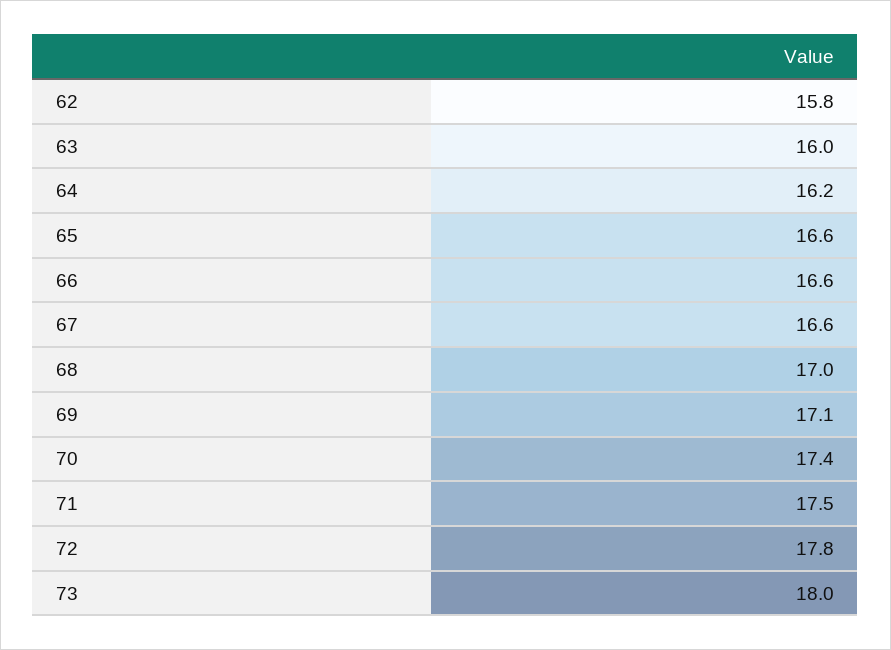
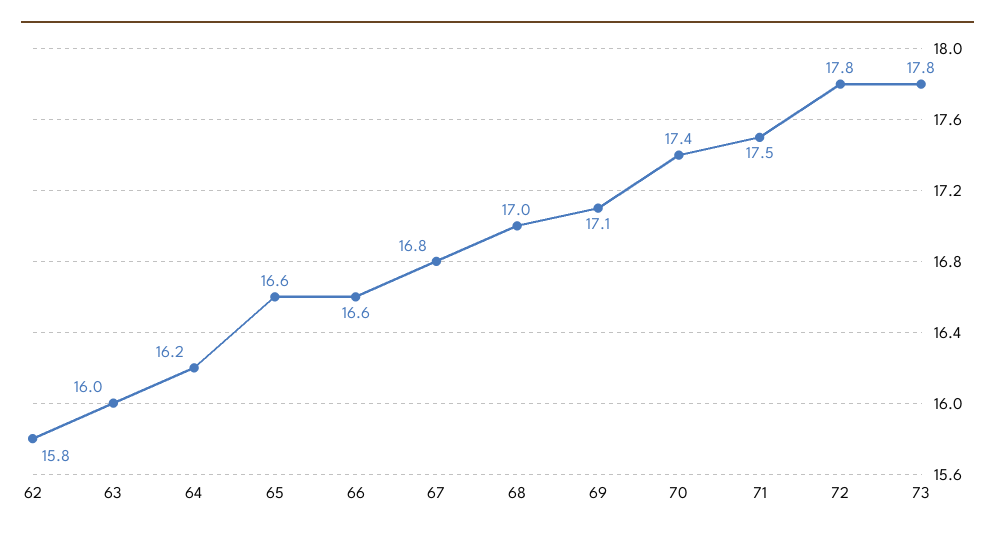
67: 16.6 -> 16.8
73: 18 -> 17.8

